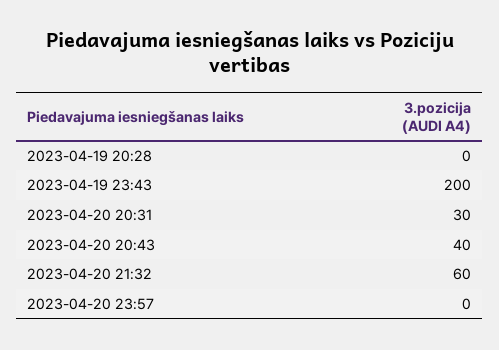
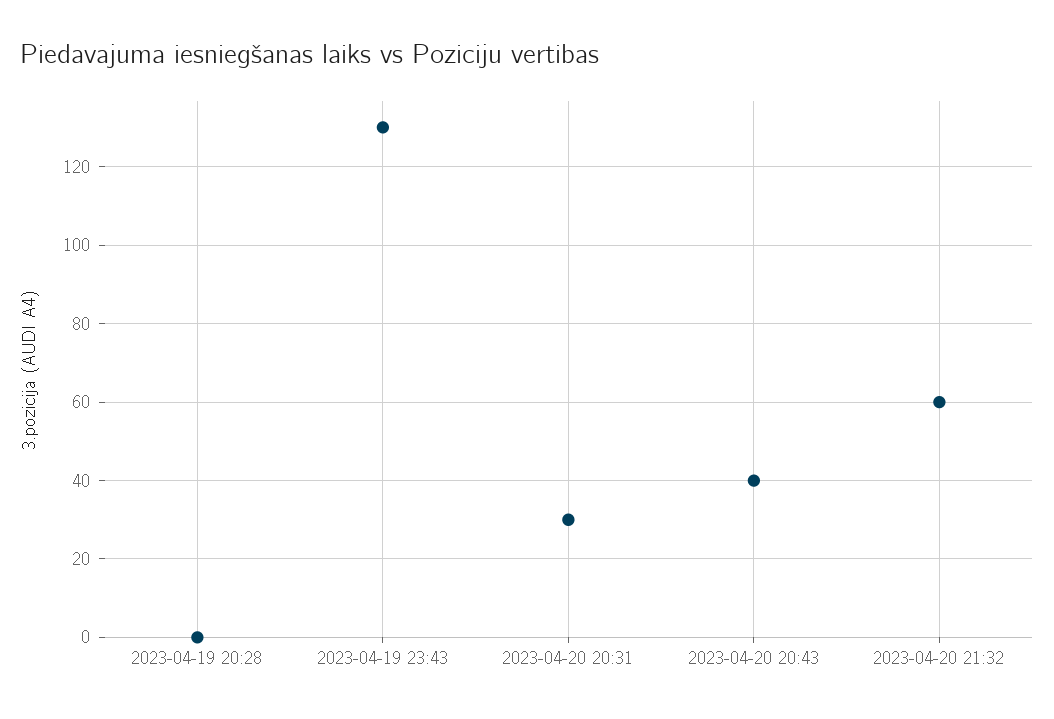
2023-04-19 23:43: 200 -> 130
2023-04-20 23:57: 0 -> none

